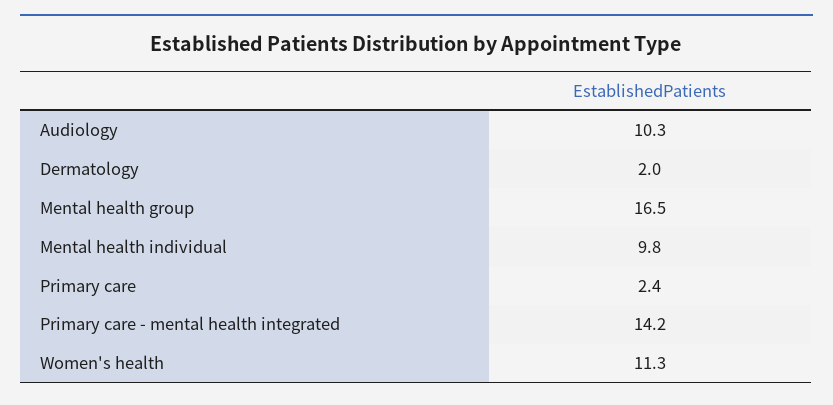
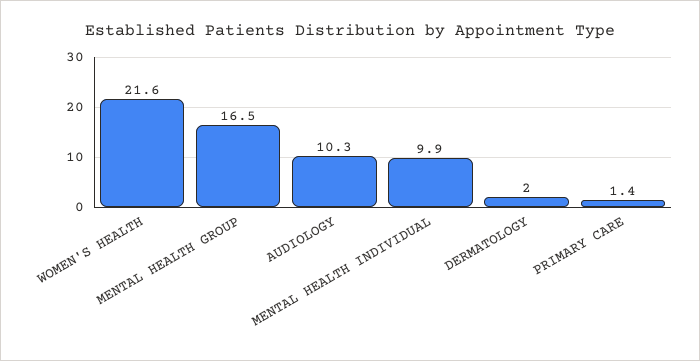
Mental health individual: 9.8 -> 9.9
Primary care: 2.4 -> 1.4
Primary care - mental health integrated: 14.2 -> none
Women's health: 11.3 -> 21.6

